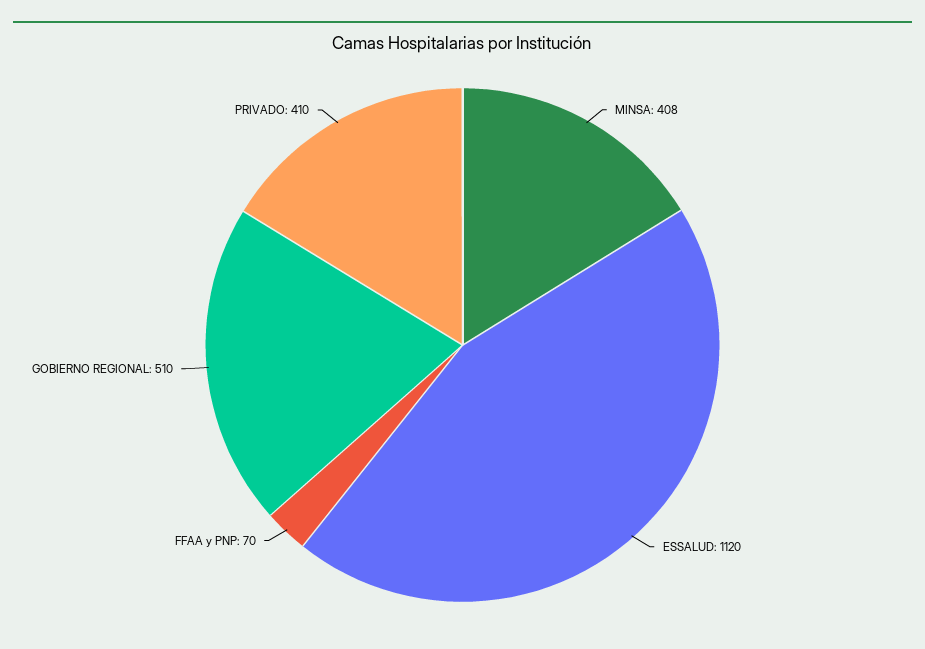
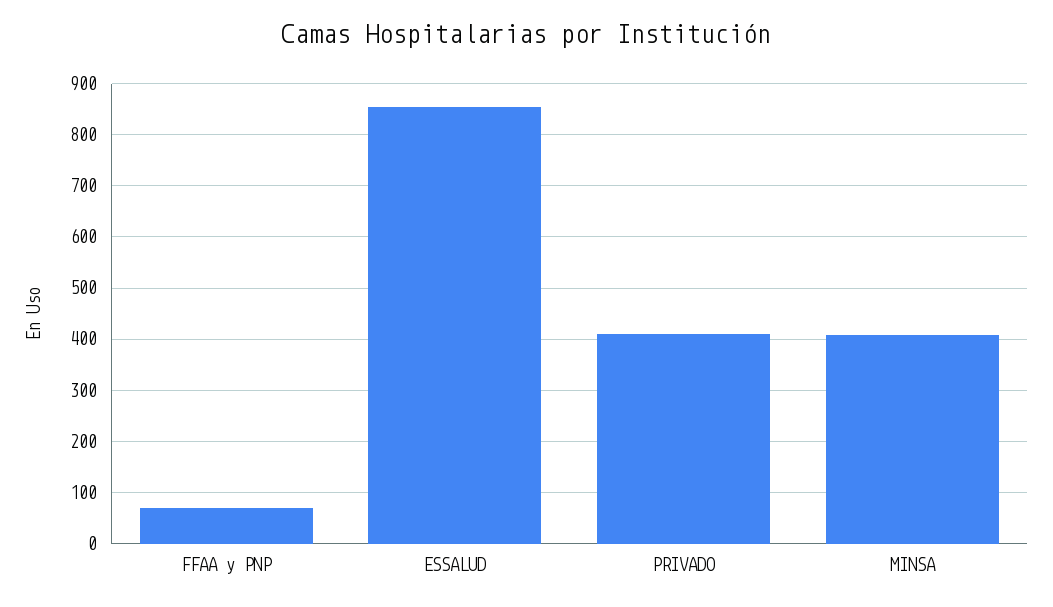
ESSALUD: 1120 -> 860
GOBIERNO REGIONAL: 510 -> none

